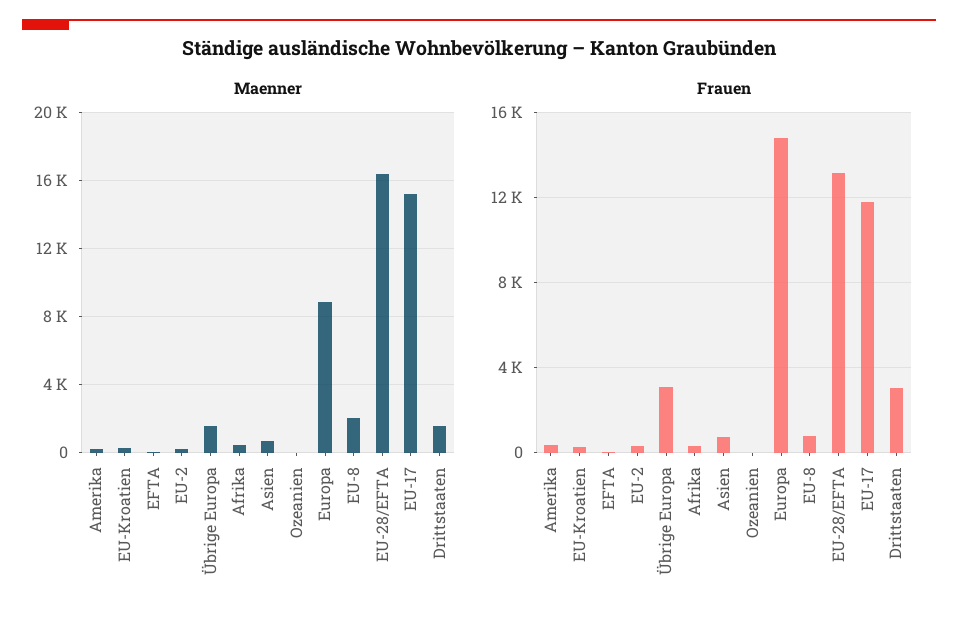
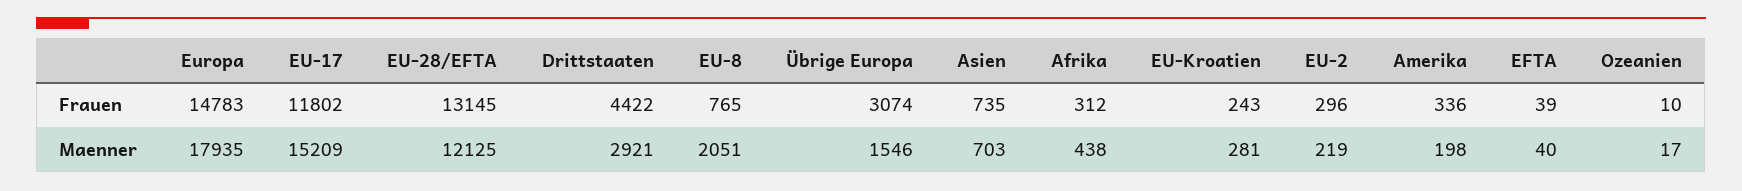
Maenner, Europa: 9000 -> 17935
Maenner, EU-28/EFTA: 16500 -> 12125
Maenner, Drittstaaten: 1500 -> 2921
Frauen, Drittstaaten: 3000 -> 4422

